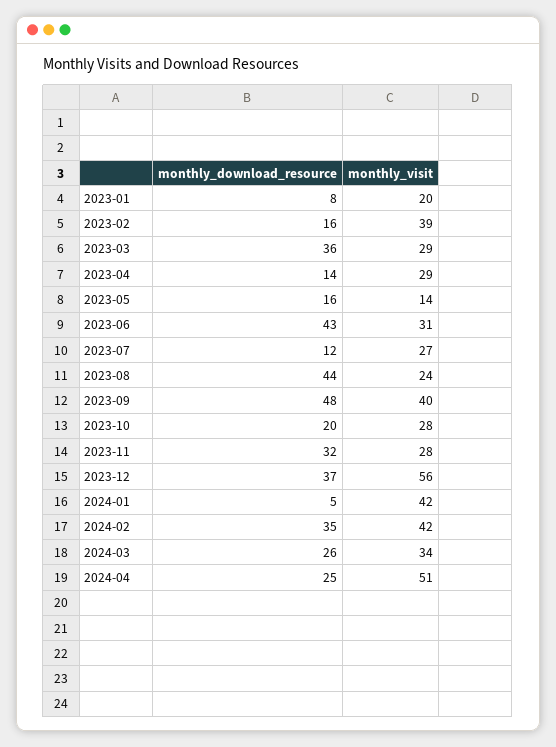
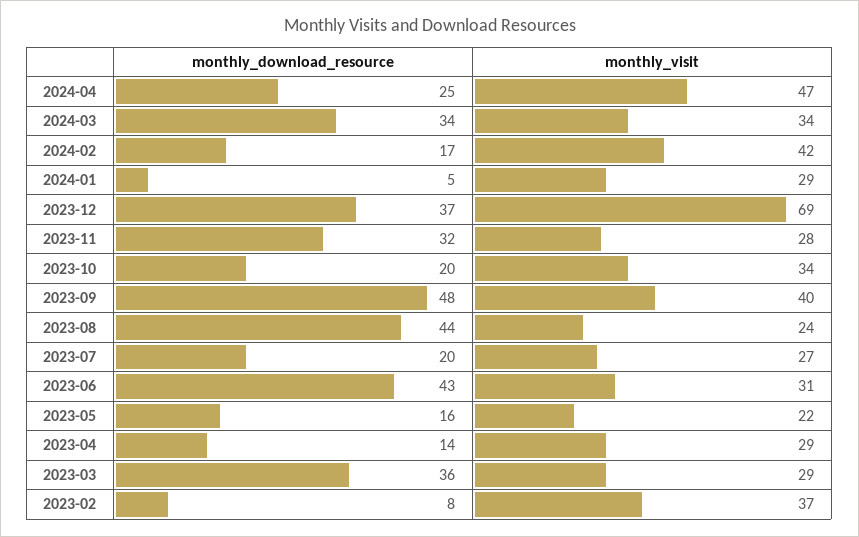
monthly_download_resource, 2023-01: 8 -> none
monthly_visit, 2023-01: 20 -> none
monthly_download_resource, 2023-02: 16 -> 8
monthly_visit, 2023-02: 39 -> 37
monthly_visit, 2023-05: 14 -> 22
monthly_download_resource, 2023-07: 12 -> 20
monthly_visit, 2023-10: 28 -> 34
monthly_visit, 2023-12: 56 -> 69
monthly_visit, 2024-01: 42 -> 29
monthly_download_resource, 2024-02: 35 -> 17
monthly_download_resource, 2024-03: 26 -> 34
monthly_visit, 2024-04: 51 -> 47

